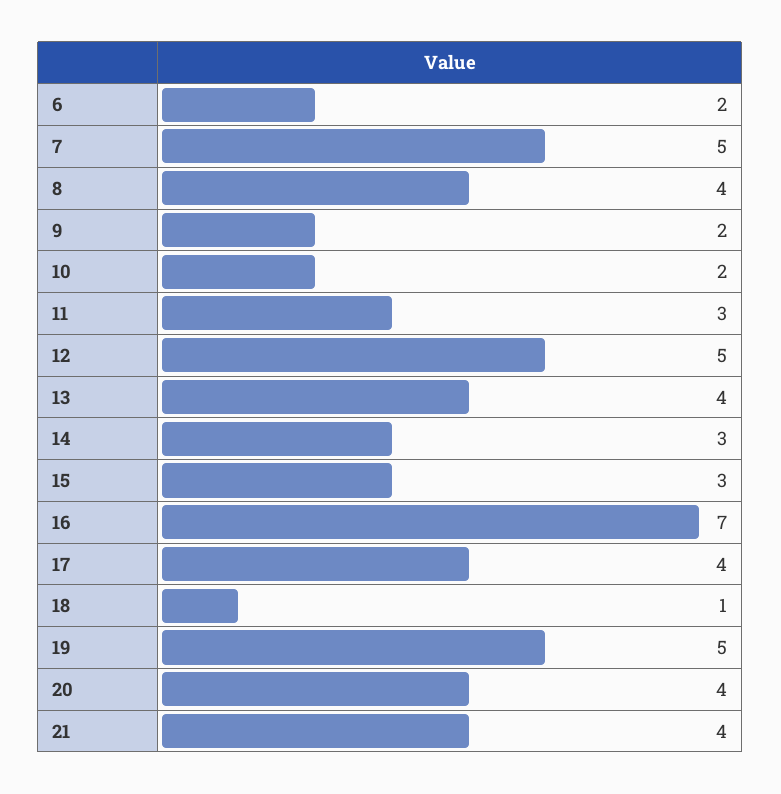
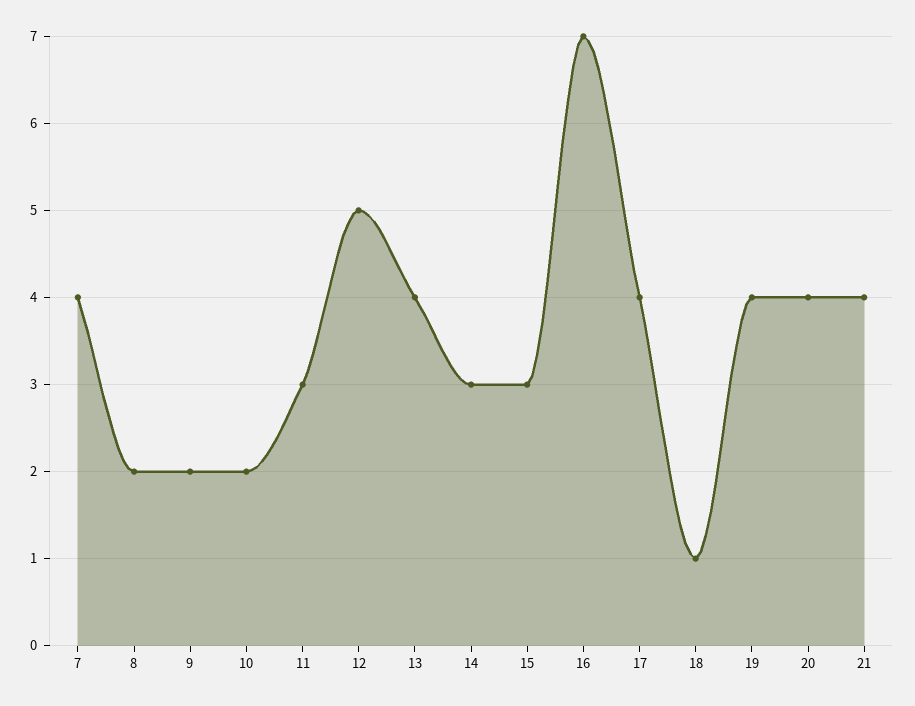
6: 2 -> none
7: 5 -> 4
8: 4 -> 2
19: 5 -> 4

